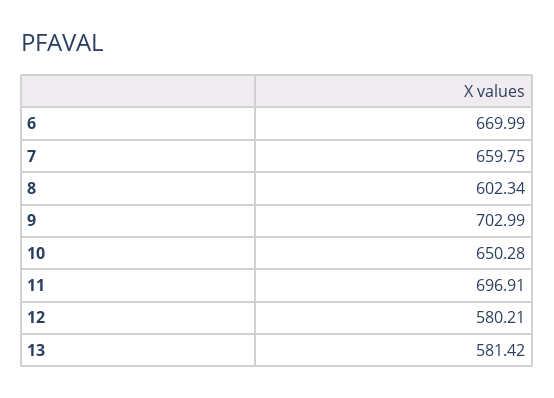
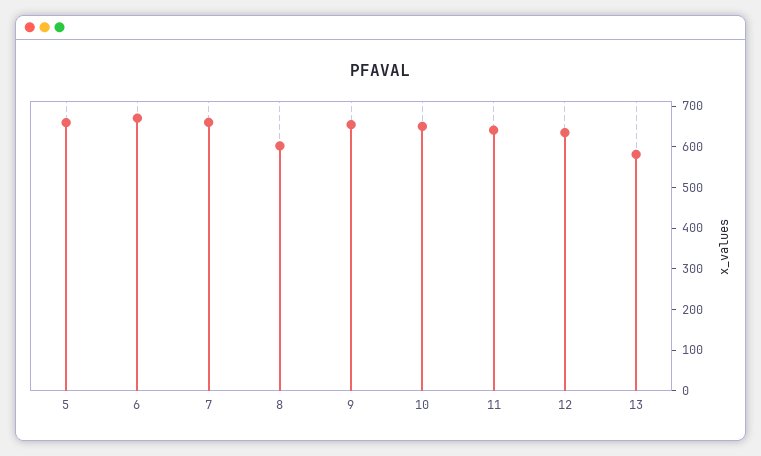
9: 702.99 -> 660
11: 696.91 -> 640
12: 580.21 -> 640
5: none -> 660

